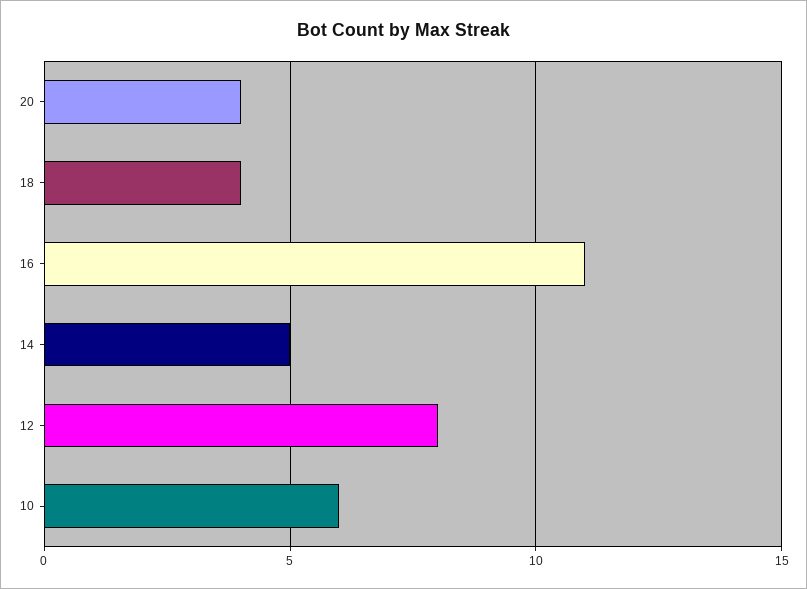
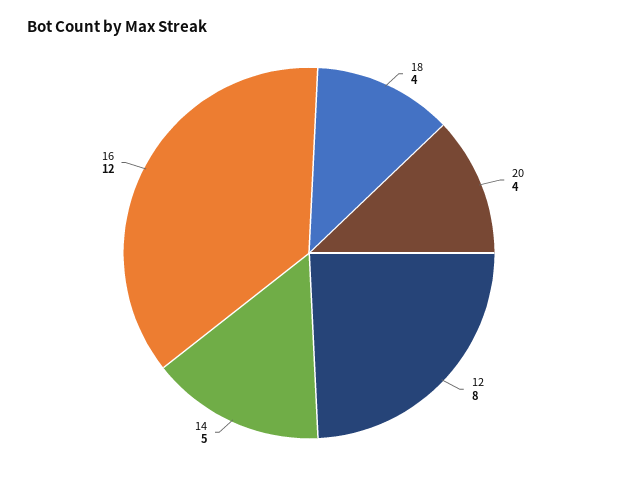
16: 11 -> 12
10: 6 -> none

